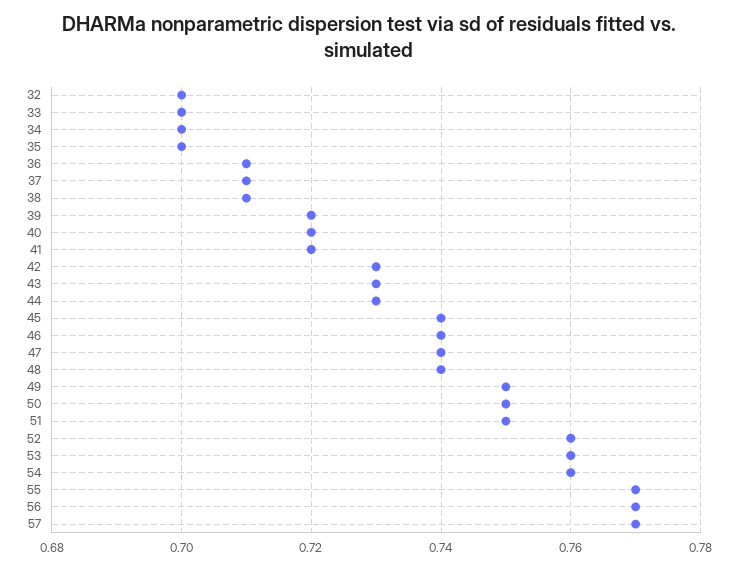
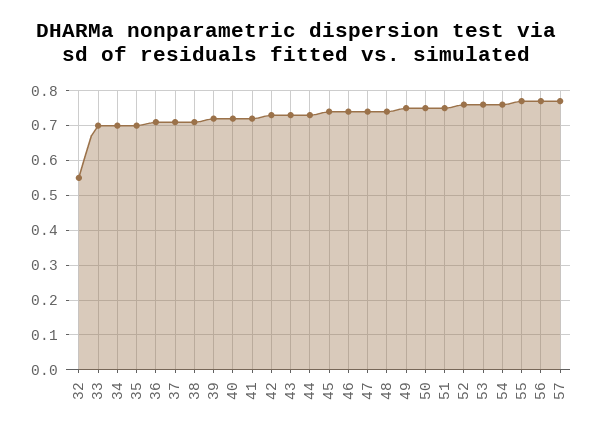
32: 0.7 -> 0.55

